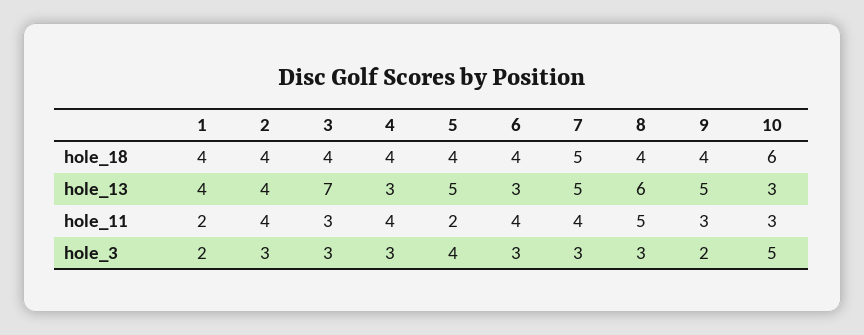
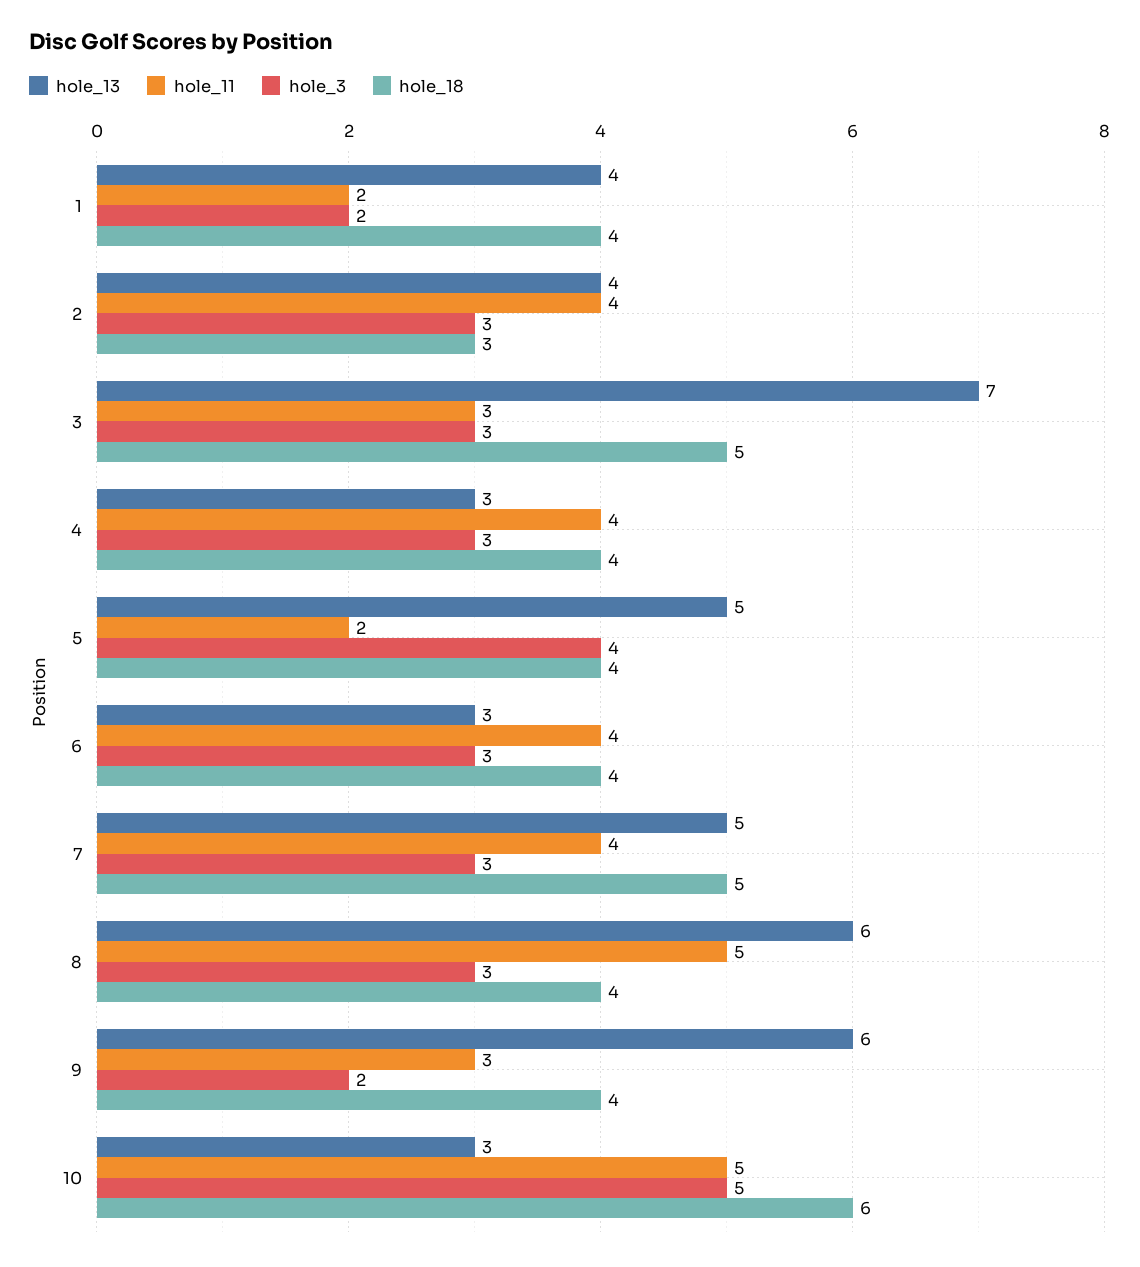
hole_18, 2: 4 -> 3
hole_18, 3: 4 -> 5
hole_13, 9: 5 -> 6
hole_11, 10: 3 -> 5

